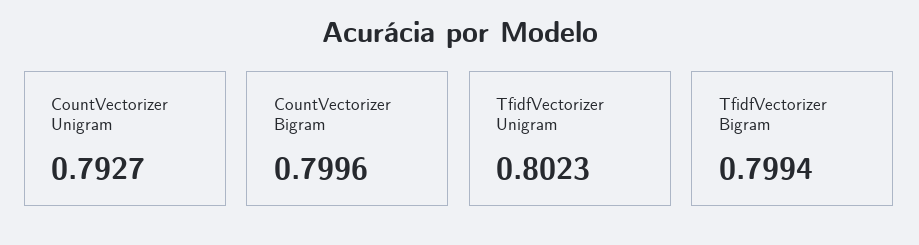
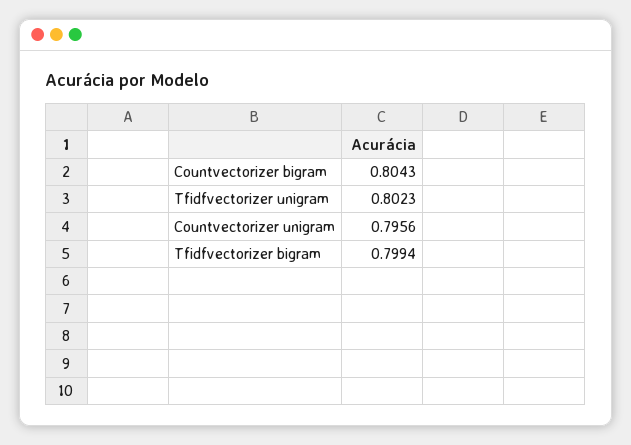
CountVectorizer Unigram: 0.7927 -> 0.7956
CountVectorizer Bigram: 0.7996 -> 0.8043

